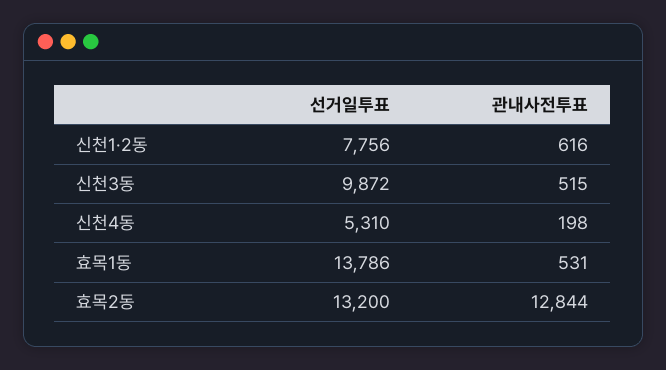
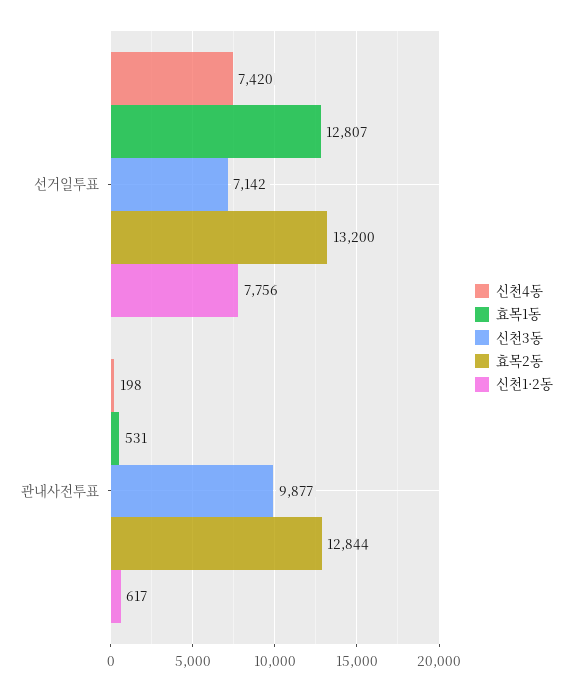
신천1·2동, 관내사전투표: 616 -> 617
신천3동, 선거일투표: 9872 -> 7142
신천3동, 관내사전투표: 515 -> 9877
신천4동, 선거일투표: 5310 -> 7420
효목1동, 선거일투표: 13786 -> 12807

